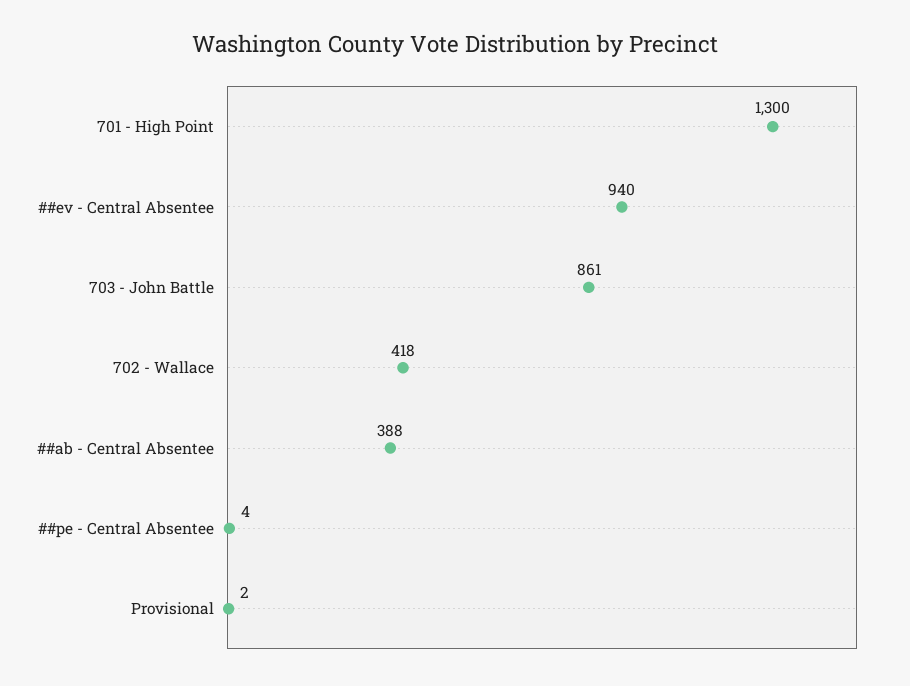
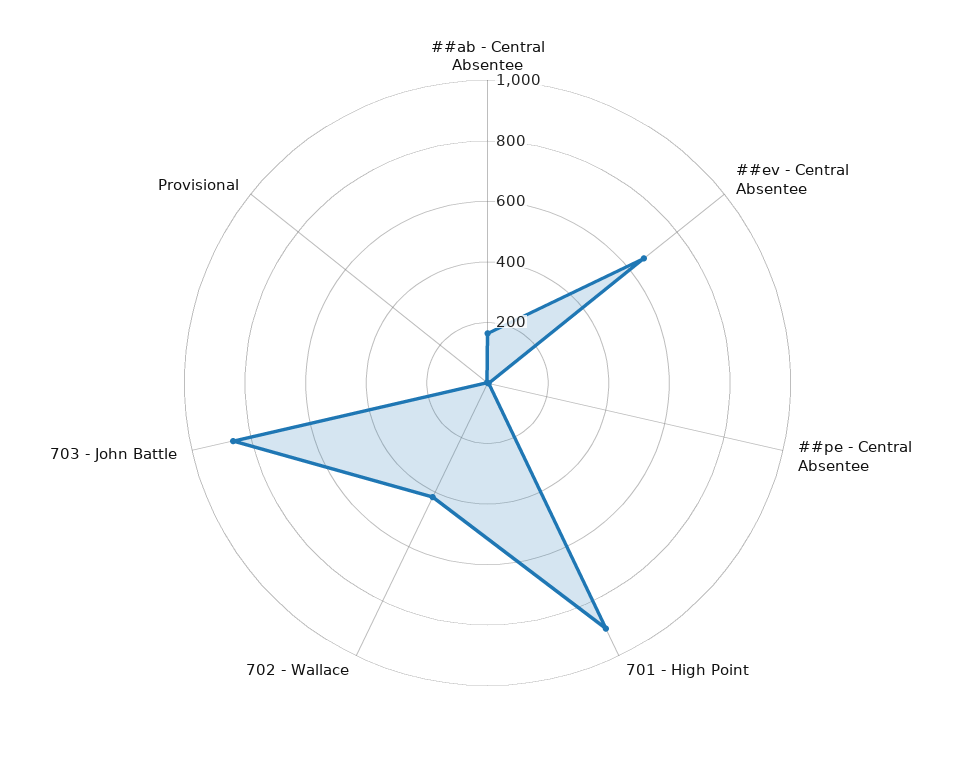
701 - High Point: 1300 -> 900
##ev - Central Absentee: 940 -> 650
##ab - Central Absentee: 388 -> 150

